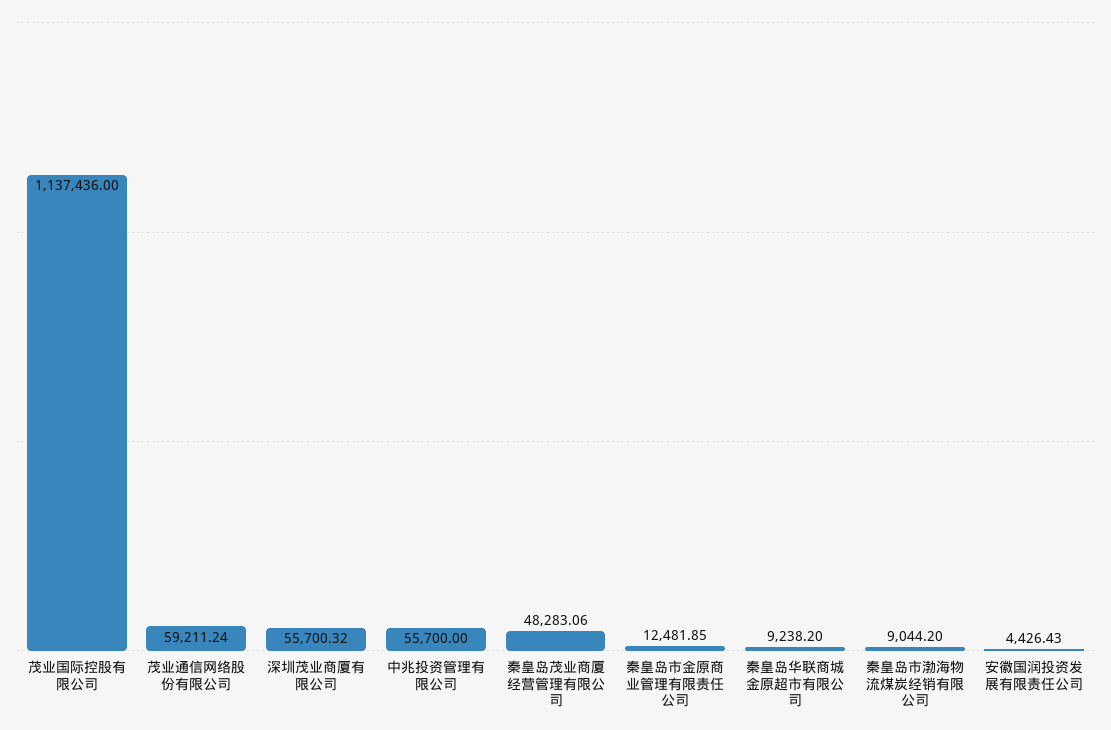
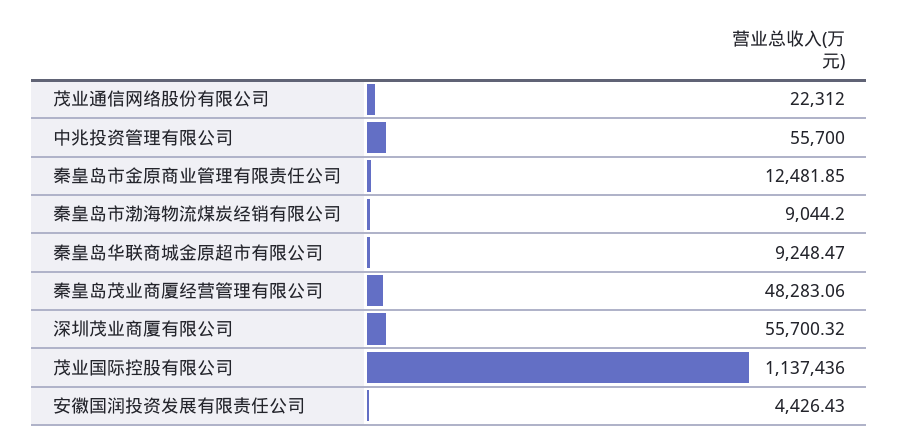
茂业通信网络股份有限公司: 59211.24 -> 22312
秦皇岛华联商城金原超市有限公司: 9238.2 -> 9248.47

